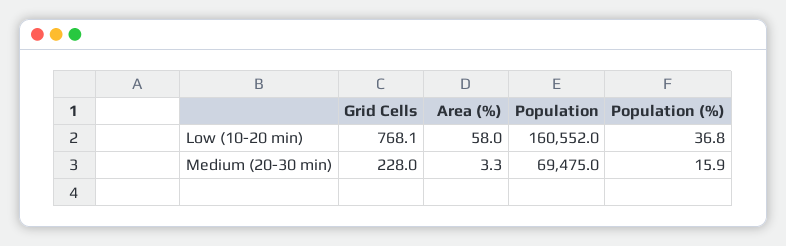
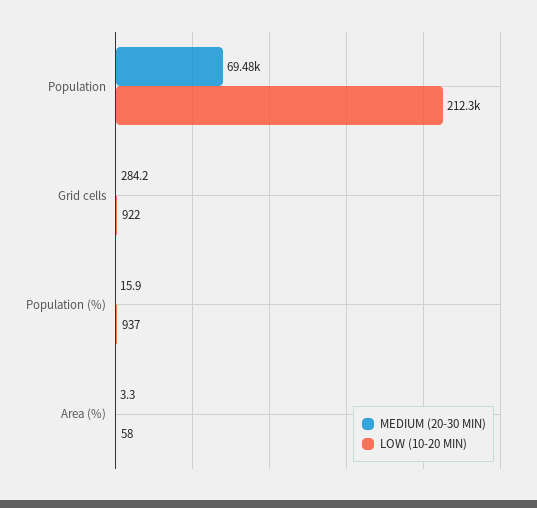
Low (10-20 min), Grid Cells: 768.1 -> 922
Low (10-20 min), Population: 160552 -> 212300
Low (10-20 min), Population (%): 36.8 -> 937
Medium (20-30 min), Grid Cells: 228 -> 284.2

